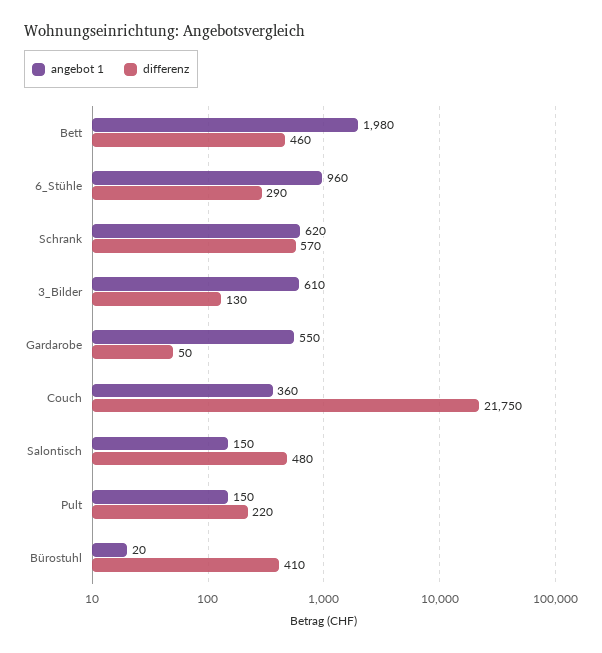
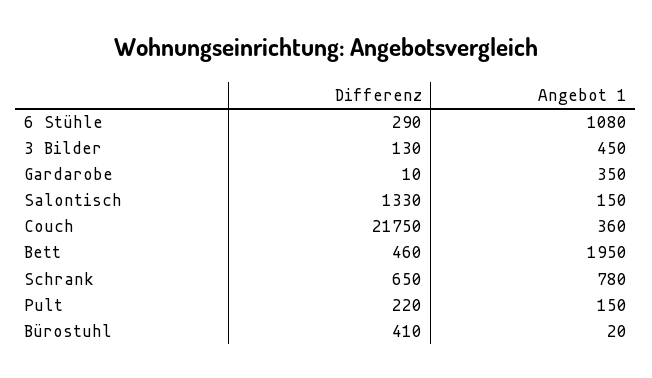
angebot 1, Bett: 1980 -> 1950
angebot 1, 6_Stühle: 960 -> 1080
angebot 1, Schrank: 620 -> 780
differenz, Schrank: 570 -> 650
angebot 1, 3_Bilder: 610 -> 450
angebot 1, Gardarobe: 550 -> 350
differenz, Gardarobe: 50 -> 10
differenz, Salontisch: 480 -> 1330

